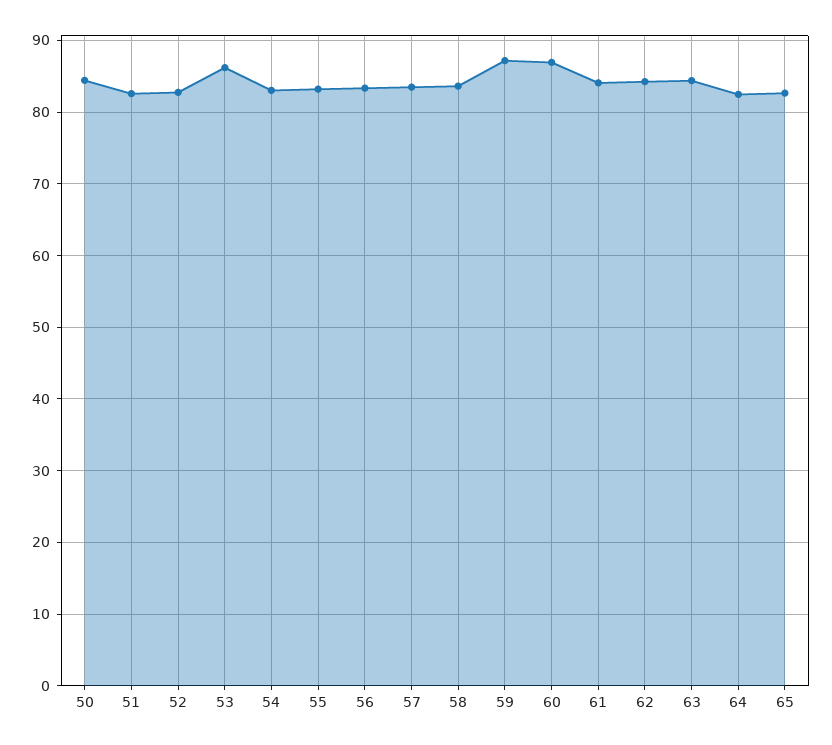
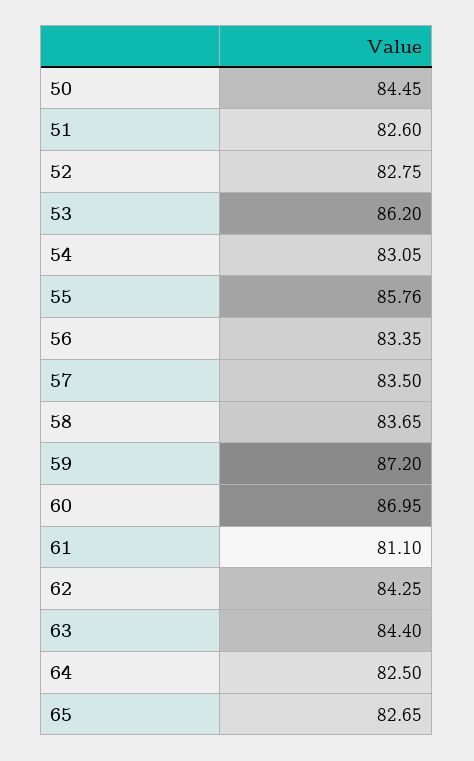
55: 83 -> 85.76
61: 84 -> 81.1

